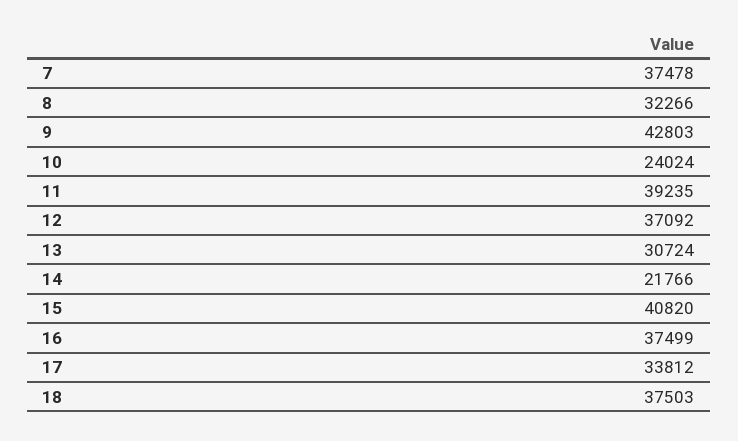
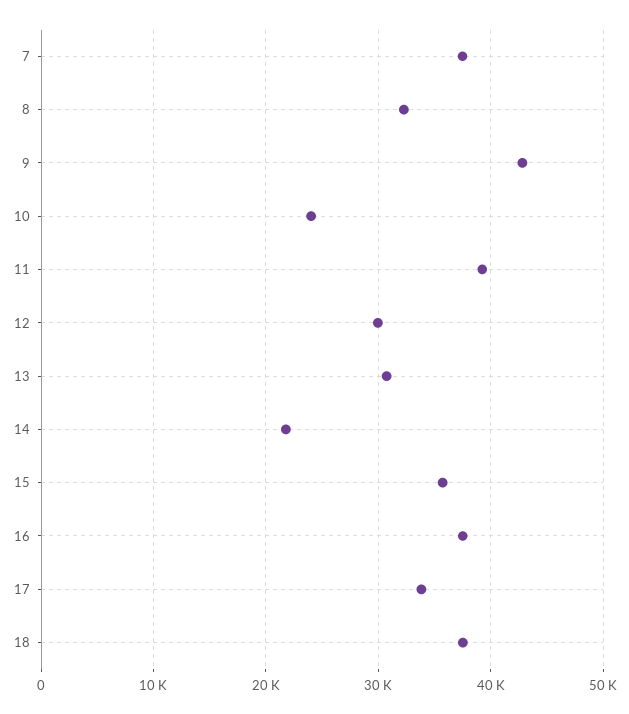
12: 37092 -> 30000
15: 40820 -> 36000

